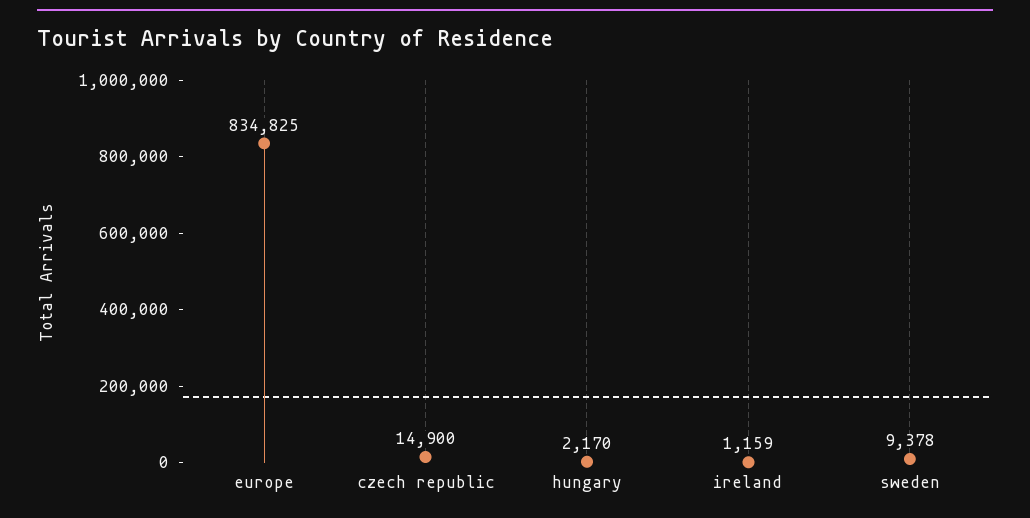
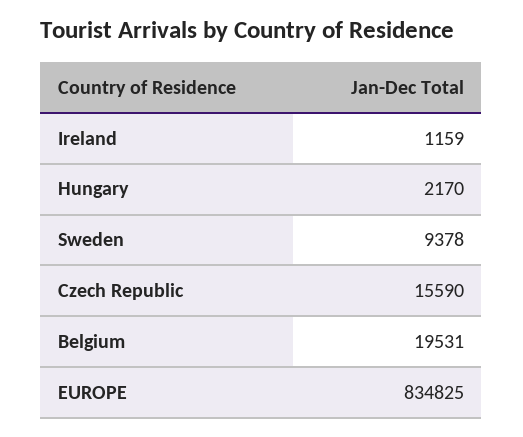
czech republic: 14900 -> 15590
Belgium: none -> 19531

